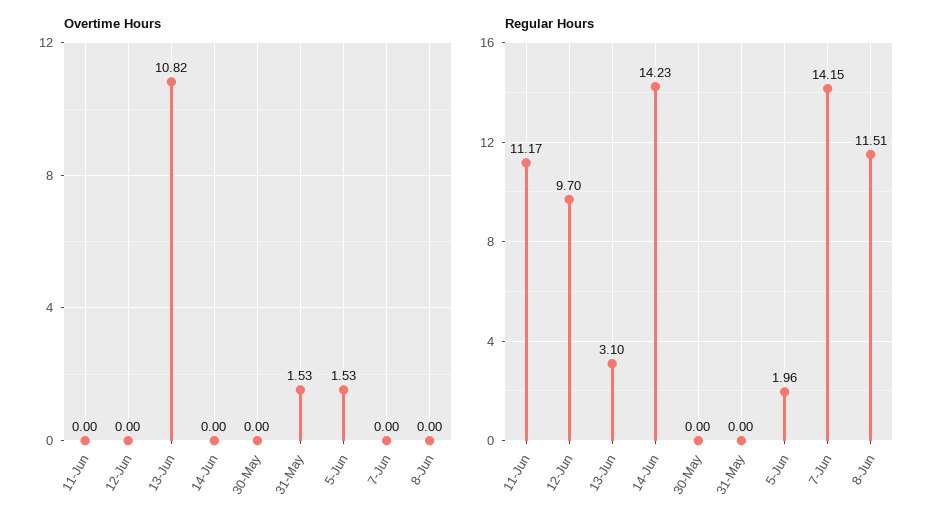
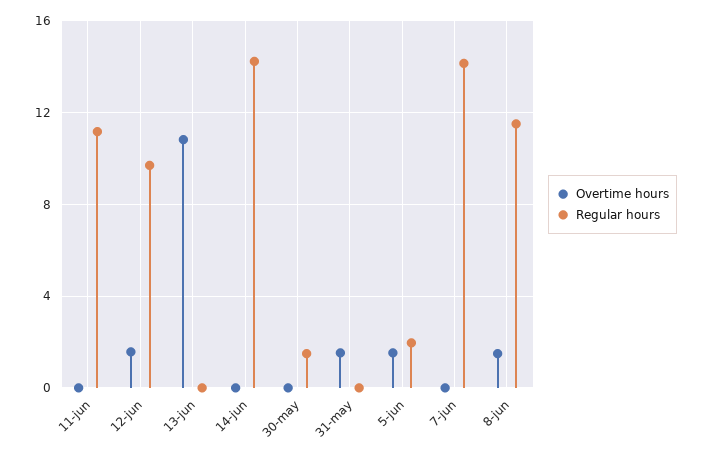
Overtime Hours, 12-Jun: 0 -> 1.5
Overtime Hours, 8-Jun: 0 -> 1.5
Regular Hours, 13-Jun: 3.1 -> 0
Regular Hours, 30-May: 0 -> 1.5

